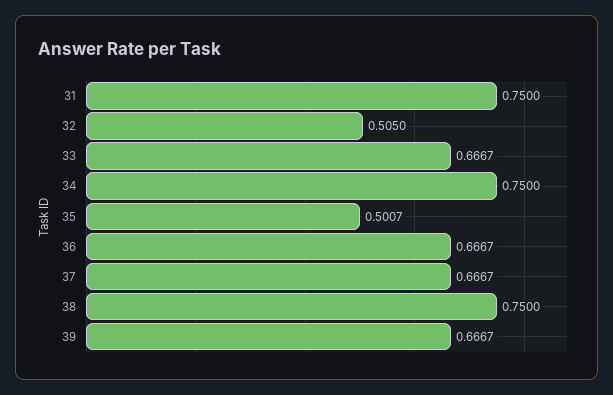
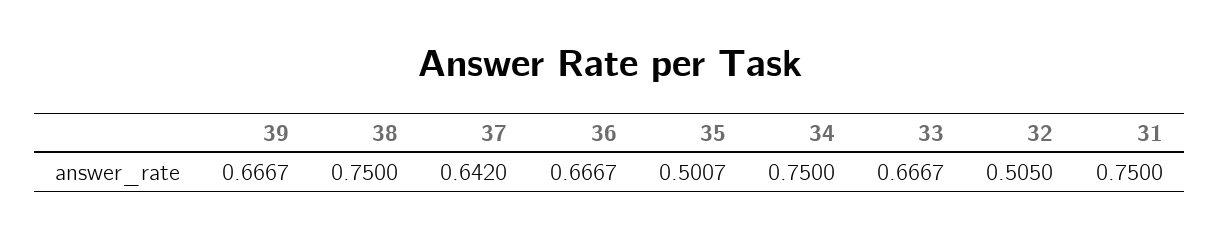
37: 0.6667 -> 0.642

